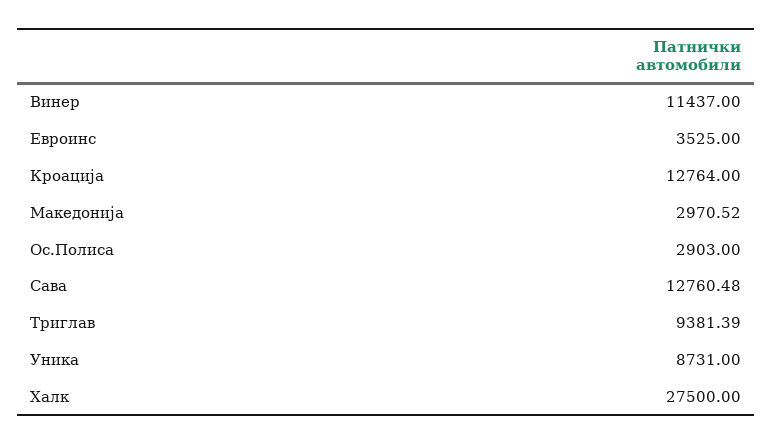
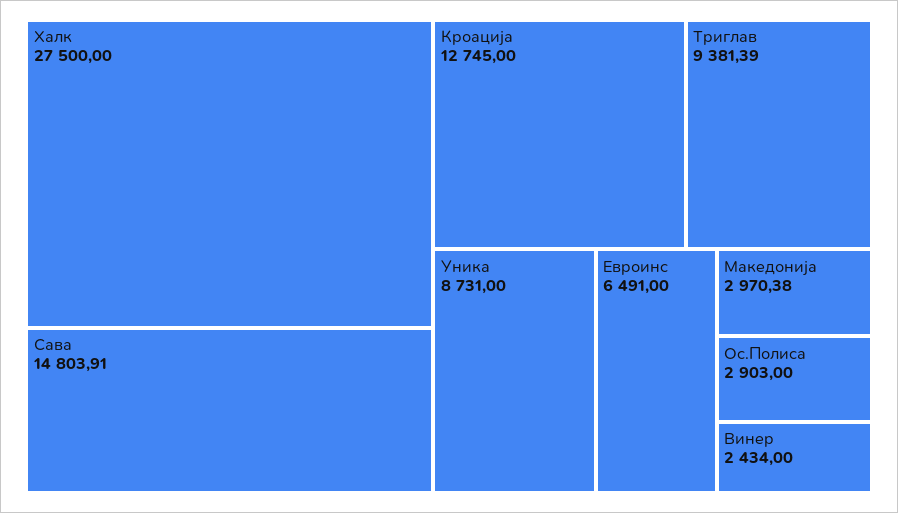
Винер: 11437 -> 2434
Евроинс: 3525 -> 6491
Кроација: 12764 -> 12745
Македонија: 2970.52 -> 2970.38
Сава: 12760.48 -> 14803.91

